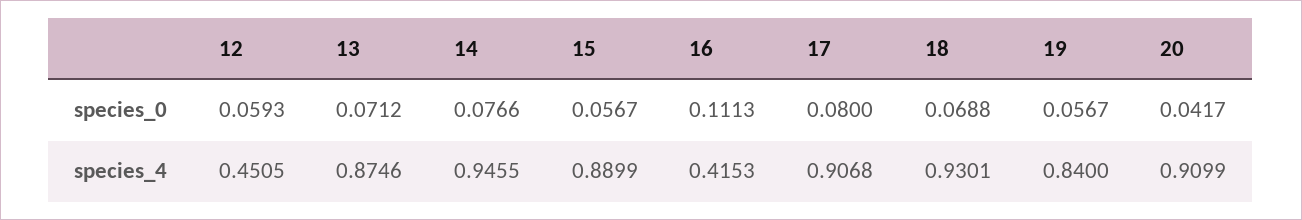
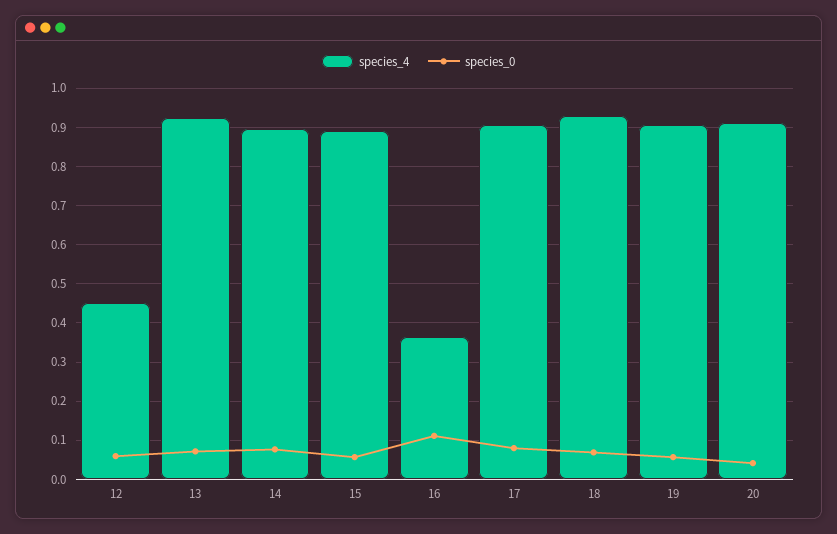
species_4, 13: 0.8746 -> 0.92
species_4, 14: 0.9455 -> 0.9
species_4, 16: 0.4153 -> 0.36
species_4, 19: 0.84 -> 0.9

